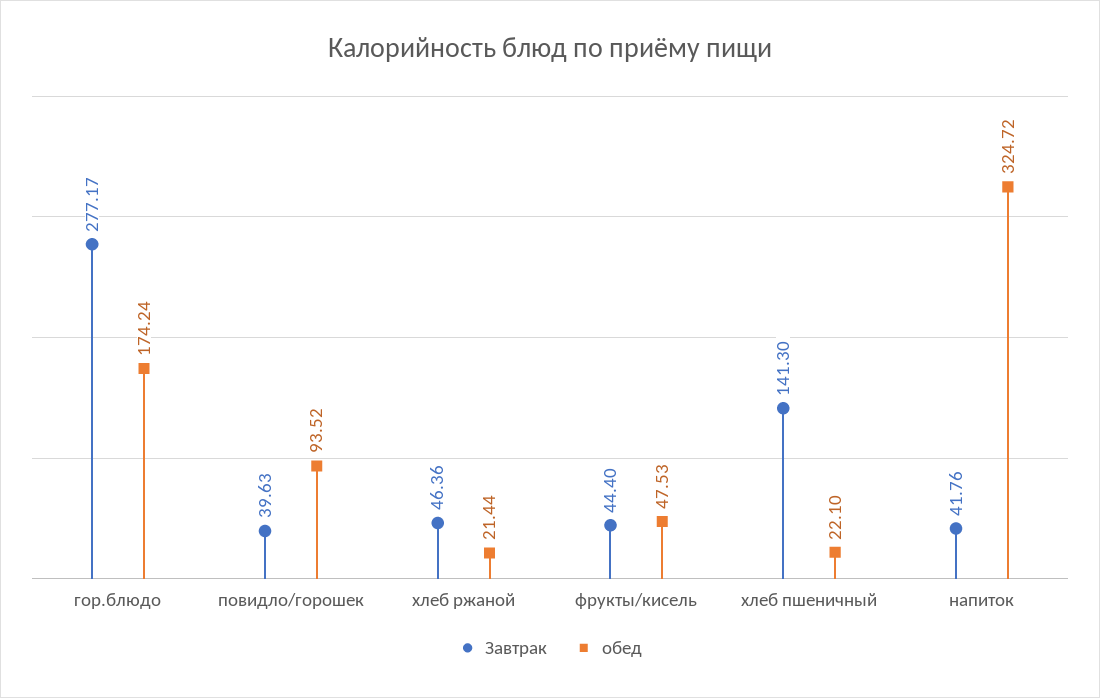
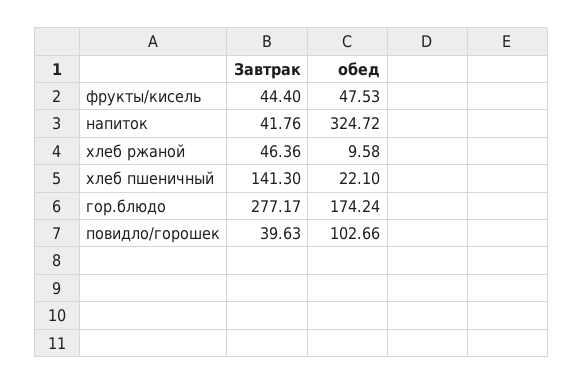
обед, повидло/горошек: 93.52 -> 102.66
обед, хлеб ржаной: 21.44 -> 9.58

